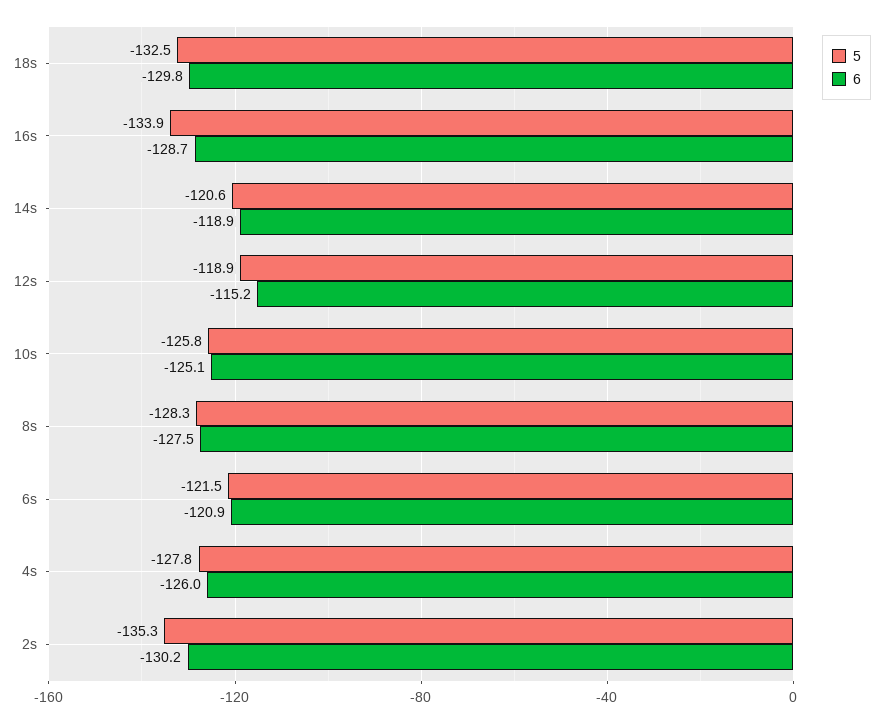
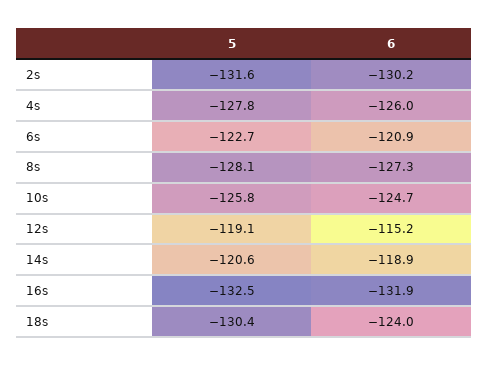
5, 18s: -132.5 -> -130.4
6, 18s: -129.8 -> -124
5, 16s: -133.9 -> -132.5
6, 16s: -128.7 -> -131.9
5, 12s: -118.9 -> -119.1
6, 10s: -125.1 -> -124.7
5, 8s: -128.3 -> -128.1
6, 8s: -127.5 -> -127.3
5, 6s: -121.5 -> -122.7
5, 2s: -135.3 -> -131.6

